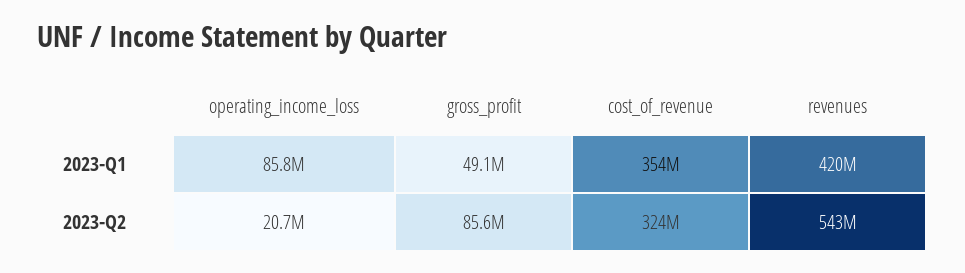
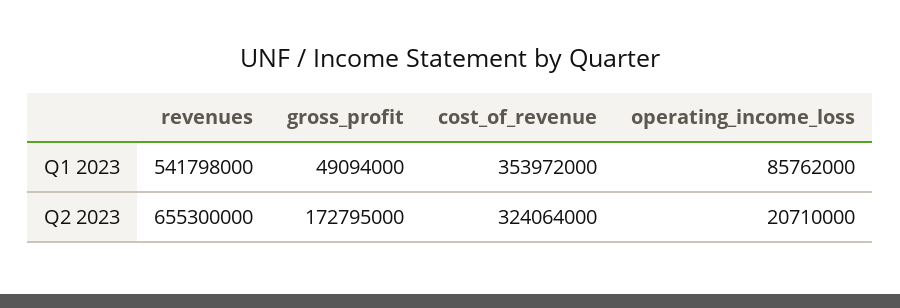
revenues, 2023-Q1: 420000000 -> 541798000
gross_profit, 2023-Q2: 85600000 -> 172795000
revenues, 2023-Q2: 543000000 -> 655300000

